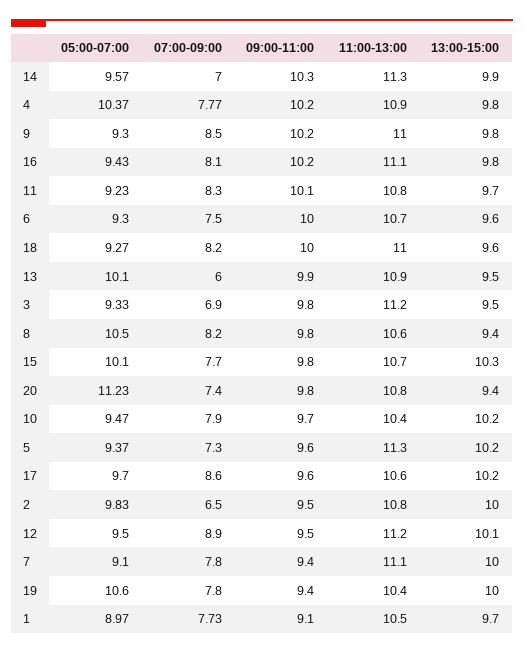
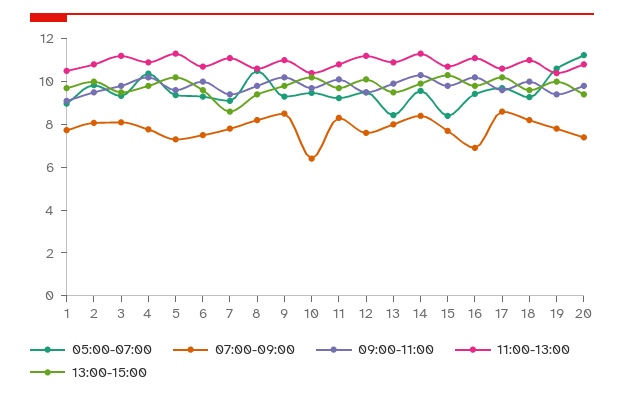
07:00-09:00, 14: 7 -> 8.5
07:00-09:00, 16: 8.1 -> 7
05:00-07:00, 13: 10.1 -> 8.5
07:00-09:00, 13: 6 -> 8
07:00-09:00, 3: 6.9 -> 8
05:00-07:00, 15: 10.1 -> 8.5
07:00-09:00, 10: 7.9 -> 6.5
07:00-09:00, 2: 6.5 -> 8
07:00-09:00, 12: 8.9 -> 7.5
13:00-15:00, 7: 10 -> 8.5

